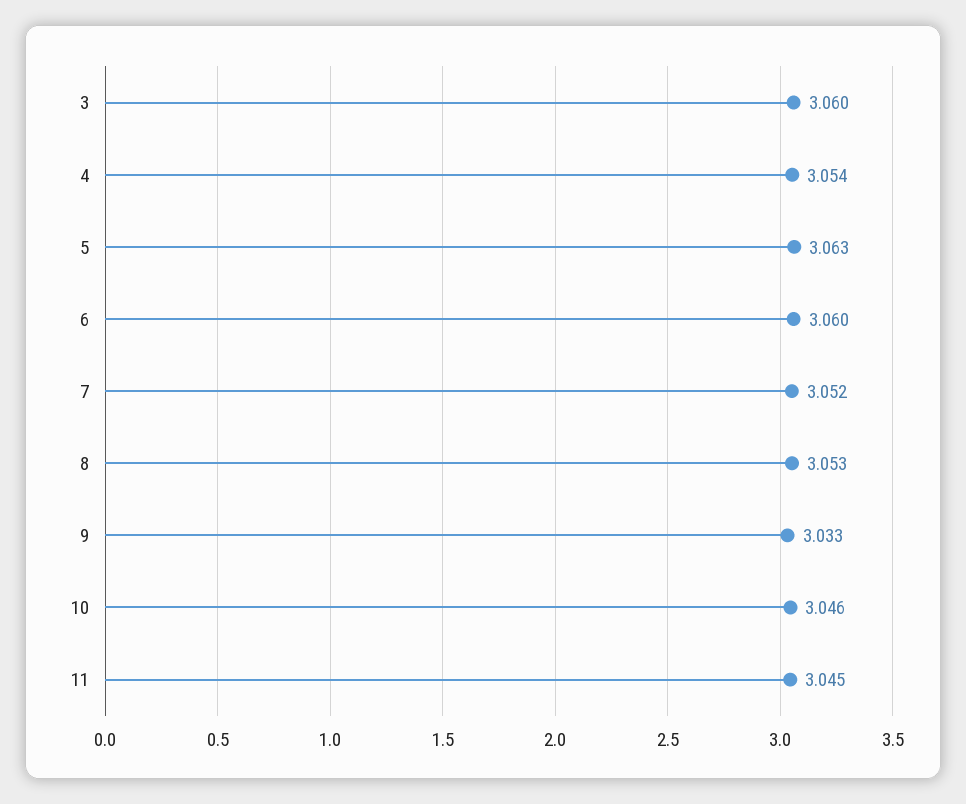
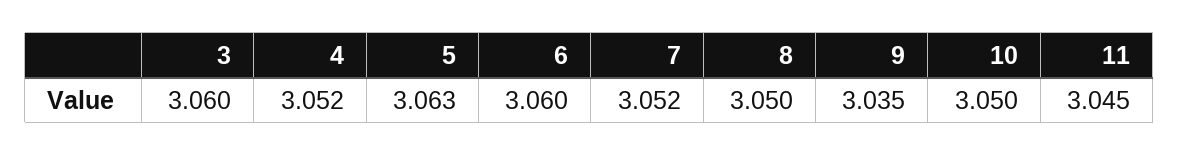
4: 3.054 -> 3.052
8: 3.053 -> 3.05
9: 3.033 -> 3.035
10: 3.046 -> 3.05

